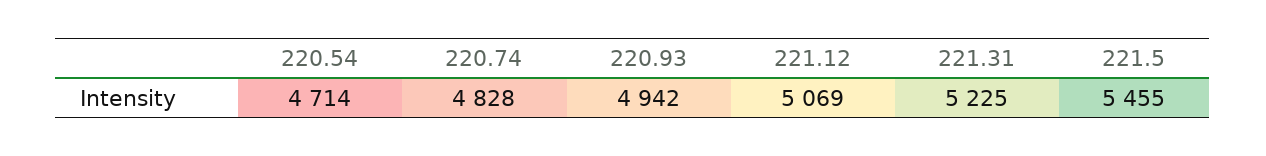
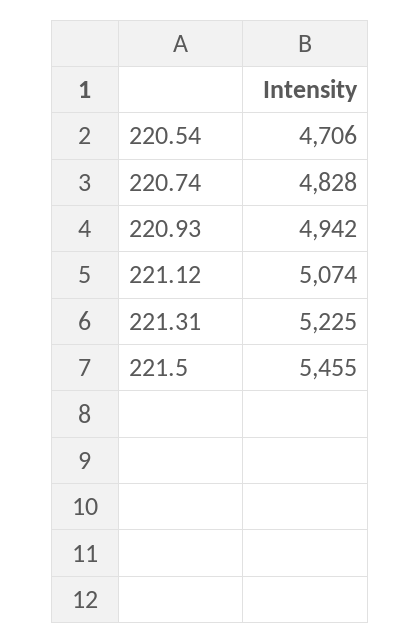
220.54: 4714 -> 4706
221.12: 5069 -> 5074

